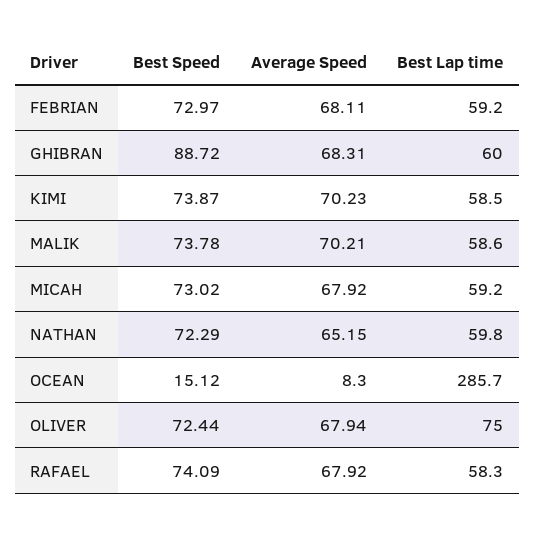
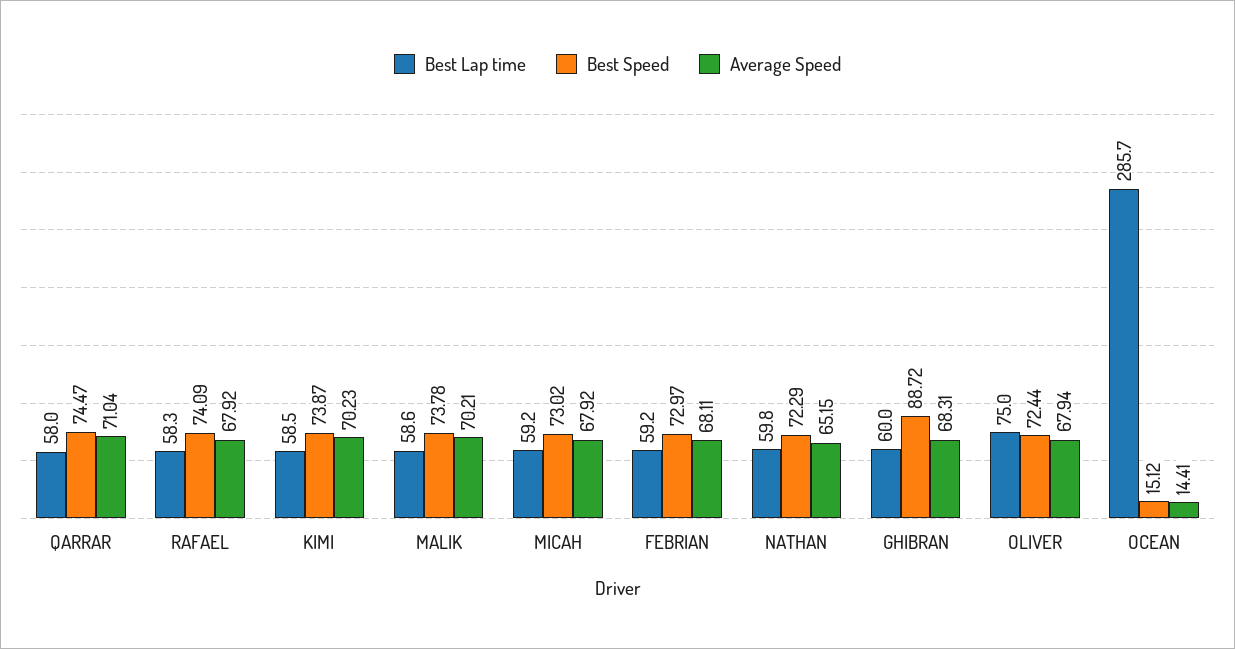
Average Speed, OCEAN: 8.3 -> 14.41
Best Lap time, QARRAR: none -> 58
Best Speed, QARRAR: none -> 74.47
Average Speed, QARRAR: none -> 71.04

